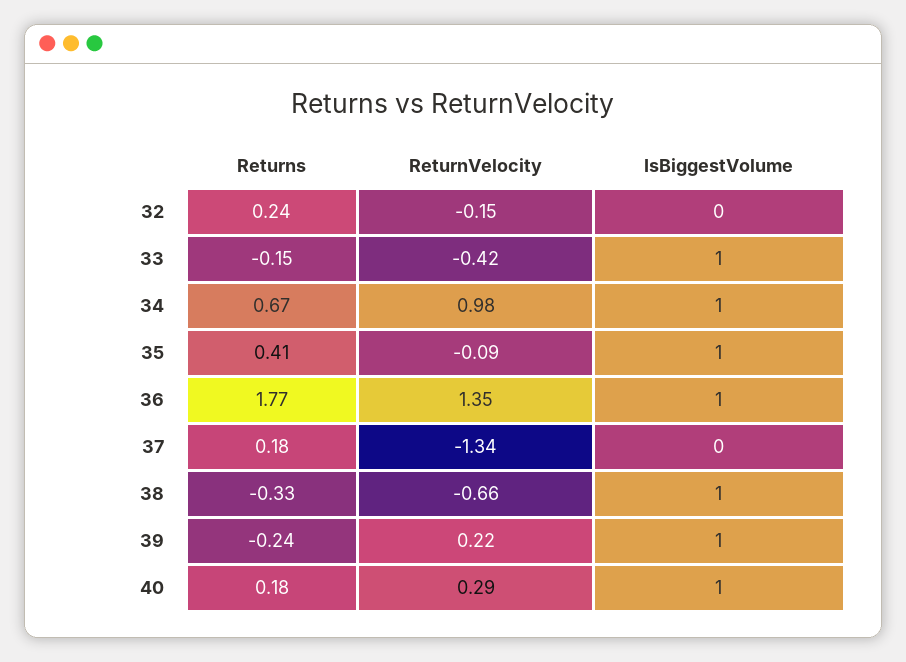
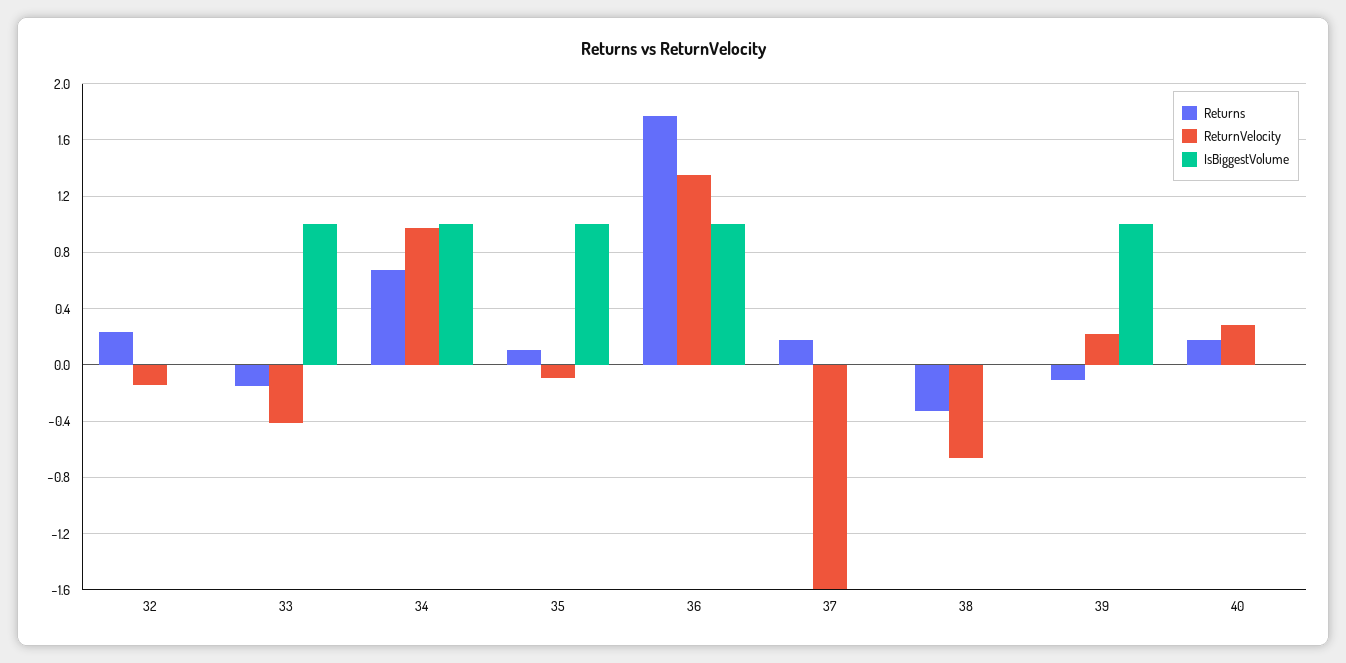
Returns, 35: 0.41 -> 0.1
ReturnVelocity, 37: -1.34 -> -1.6
IsBiggestVolume, 38: 1 -> 0
Returns, 39: -0.24 -> -0.1
IsBiggestVolume, 40: 1 -> 0

